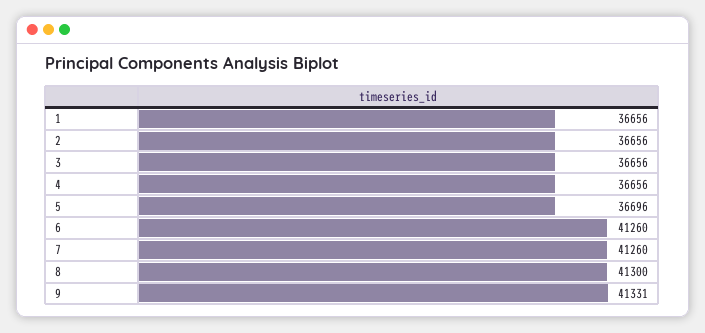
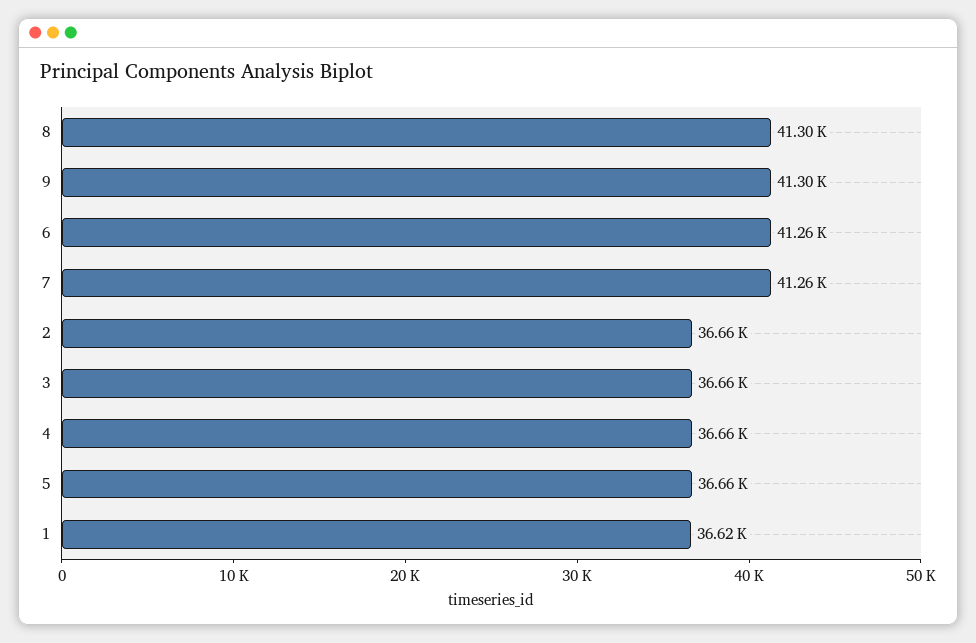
1: 36656 -> 36620
5: 36696 -> 36660
9: 41331 -> 41300

